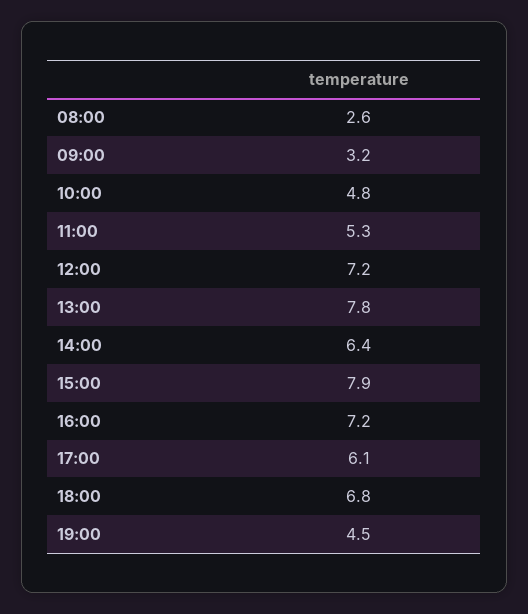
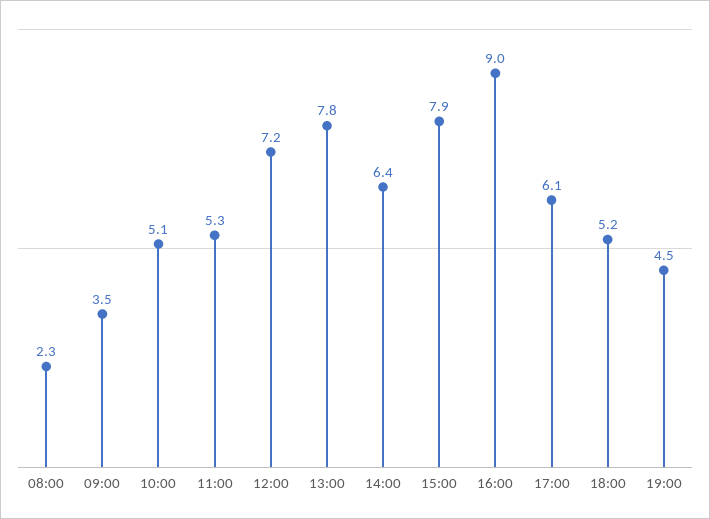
08:00: 2.6 -> 2.3
09:00: 3.2 -> 3.5
10:00: 4.8 -> 5.1
16:00: 7.2 -> 9
18:00: 6.8 -> 5.2

